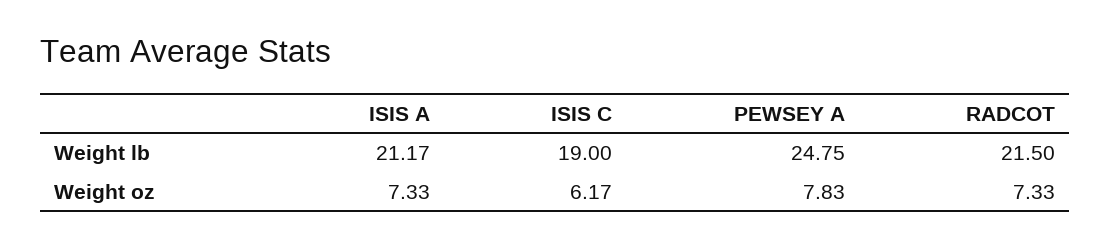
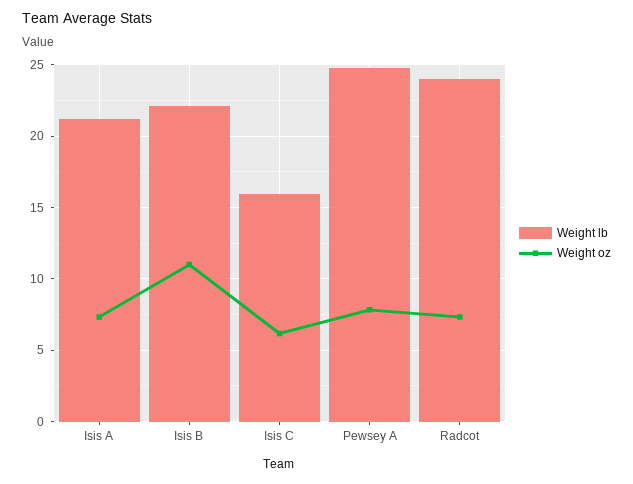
Weight lb, ISIS C: 19 -> 16
Weight lb, RADCOT: 21.5 -> 24
Weight lb, Isis B: none -> 22
Weight oz, Isis B: none -> 11

